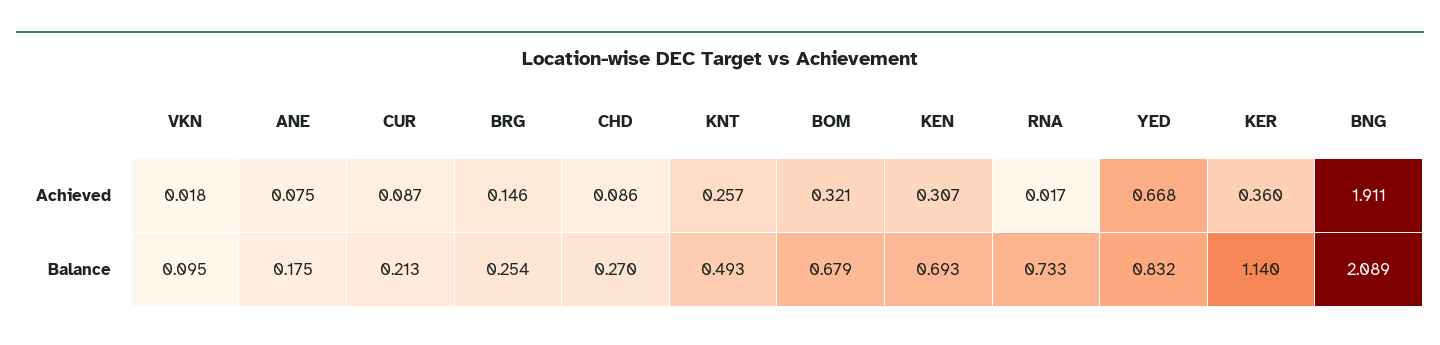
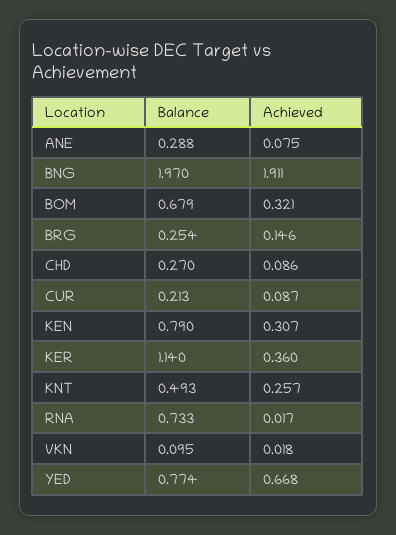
ANE, Balance: 0.175 -> 0.288
KEN, Balance: 0.693 -> 0.79
YED, Balance: 0.832 -> 0.774
BNG, Balance: 2.089 -> 1.97

